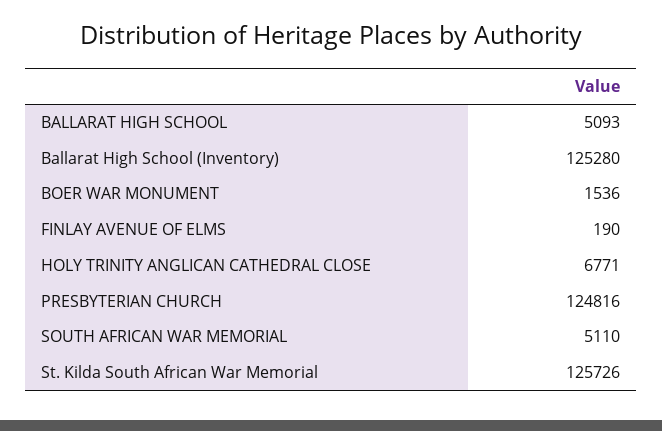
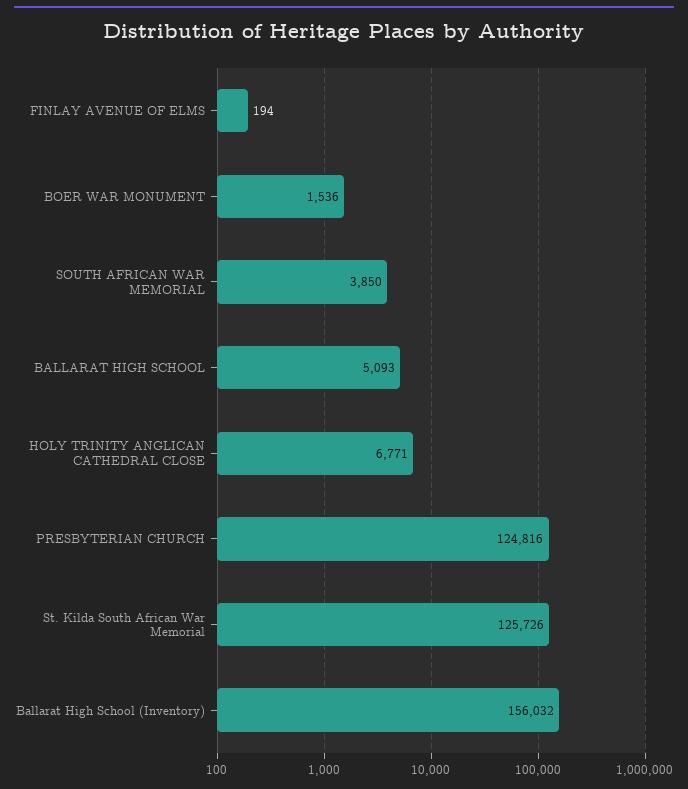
Ballarat High School (Inventory): 125280 -> 156032
FINLAY AVENUE OF ELMS: 190 -> 194
SOUTH AFRICAN WAR MEMORIAL: 5110 -> 3850

